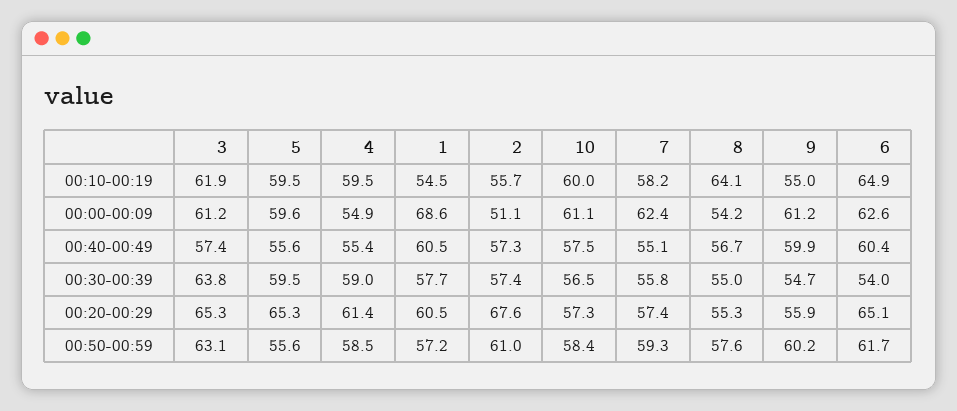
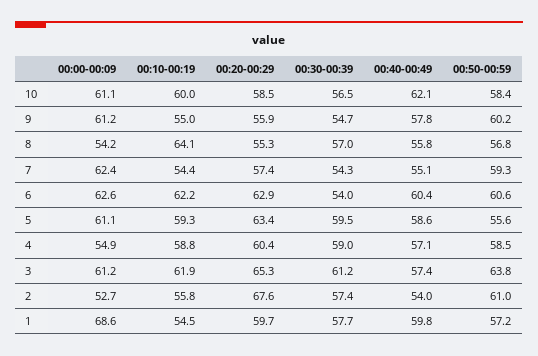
5, 00:10-00:19: 59.5 -> 59.3
4, 00:10-00:19: 59.5 -> 58.8
2, 00:10-00:19: 55.7 -> 55.8
7, 00:10-00:19: 58.2 -> 54.4
6, 00:10-00:19: 64.9 -> 62.2
5, 00:00-00:09: 59.6 -> 61.1
2, 00:00-00:09: 51.1 -> 52.7
5, 00:40-00:49: 55.6 -> 58.6
4, 00:40-00:49: 55.4 -> 57.1
1, 00:40-00:49: 60.5 -> 59.8
2, 00:40-00:49: 57.3 -> 54
10, 00:40-00:49: 57.5 -> 62.1
8, 00:40-00:49: 56.7 -> 55.8
9, 00:40-00:49: 59.9 -> 57.8
3, 00:30-00:39: 63.8 -> 61.2
7, 00:30-00:39: 55.8 -> 54.3
8, 00:30-00:39: 55 -> 57
5, 00:20-00:29: 65.3 -> 63.4
4, 00:20-00:29: 61.4 -> 60.4
1, 00:20-00:29: 60.5 -> 59.7
10, 00:20-00:29: 57.3 -> 58.5
6, 00:20-00:29: 65.1 -> 62.9
3, 00:50-00:59: 63.1 -> 63.8
8, 00:50-00:59: 57.6 -> 56.8
6, 00:50-00:59: 61.7 -> 60.6

